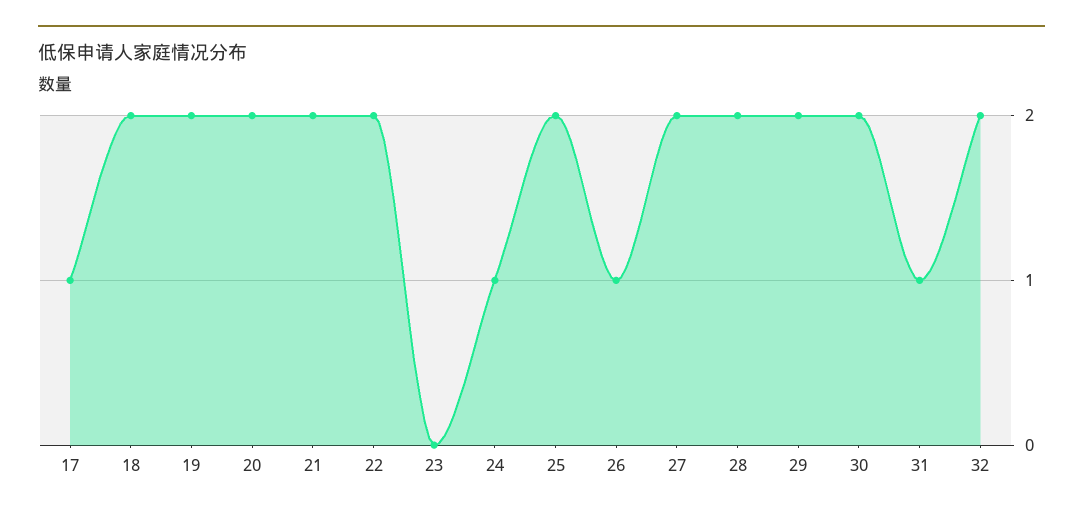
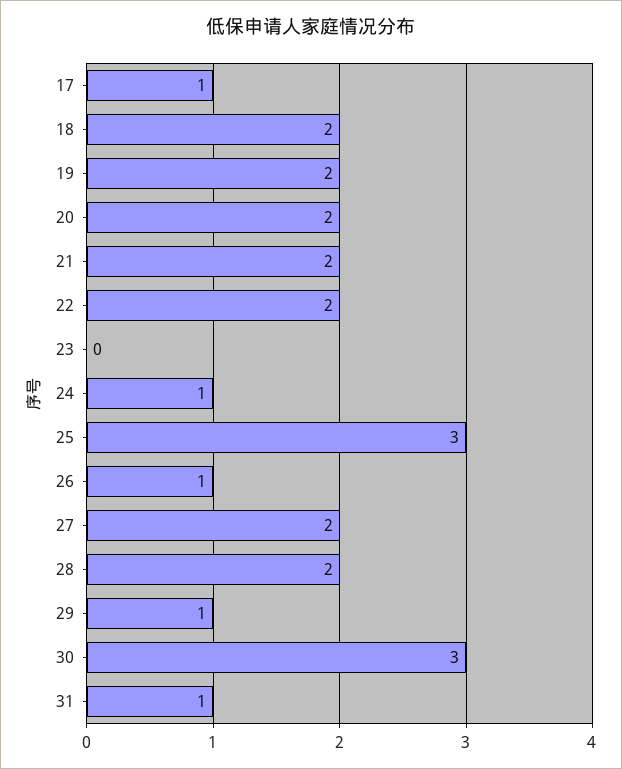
25: 2 -> 3
29: 2 -> 1
30: 2 -> 3
32: 2 -> none

